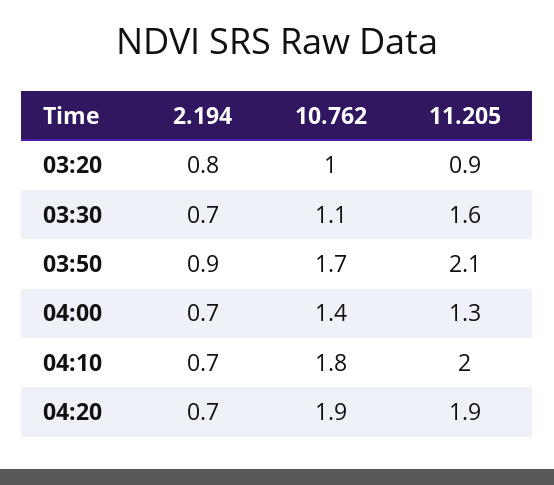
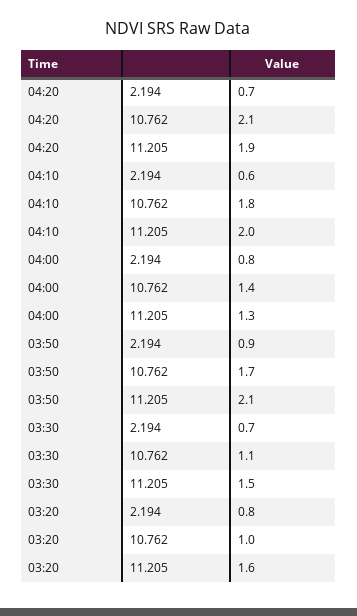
11.205, 03:20: 0.9 -> 1.6
11.205, 03:30: 1.6 -> 1.5
2.194, 04:00: 0.7 -> 0.8
2.194, 04:10: 0.7 -> 0.6
10.762, 04:20: 1.9 -> 2.1

